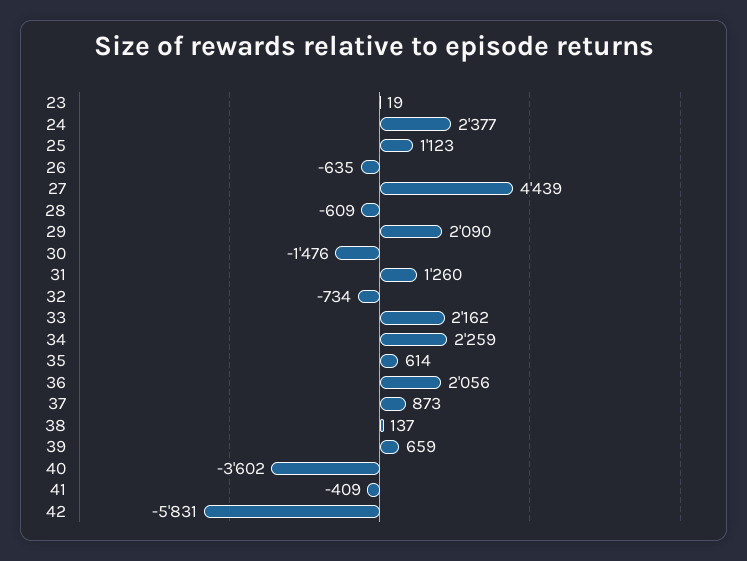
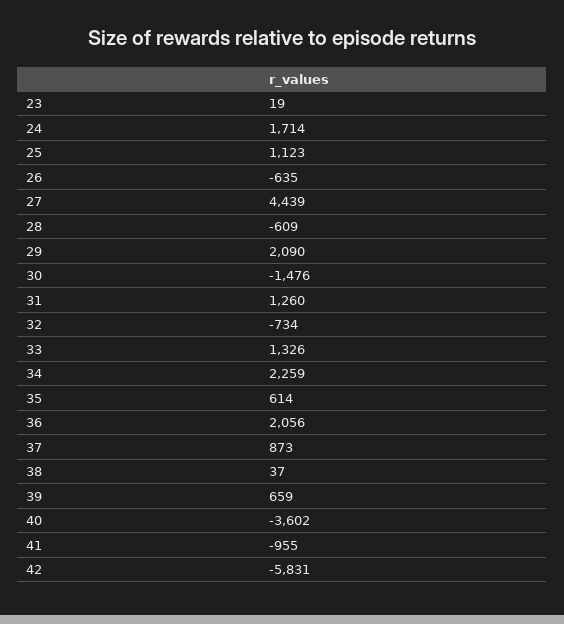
24: 2377 -> 1714
33: 2162 -> 1326
38: 137 -> 37
41: -409 -> -955

